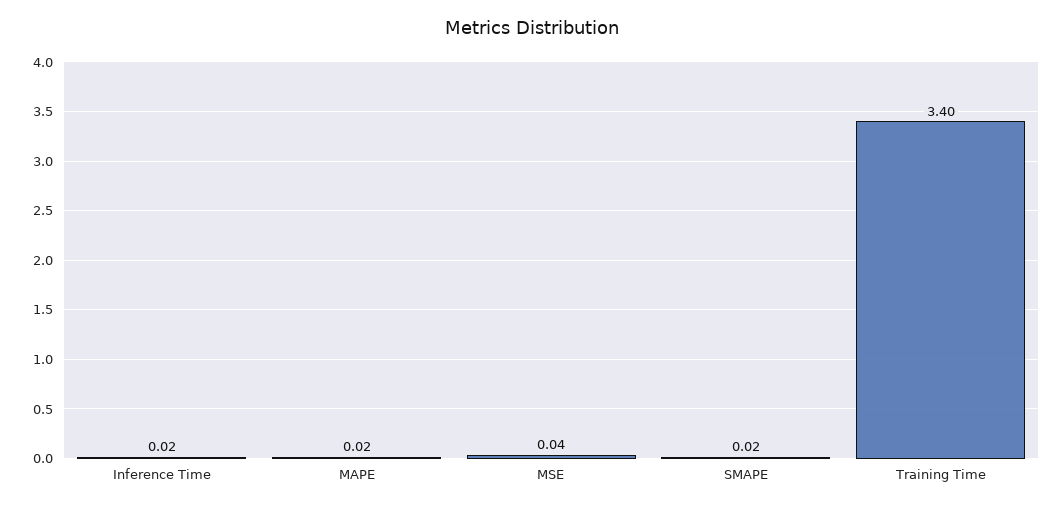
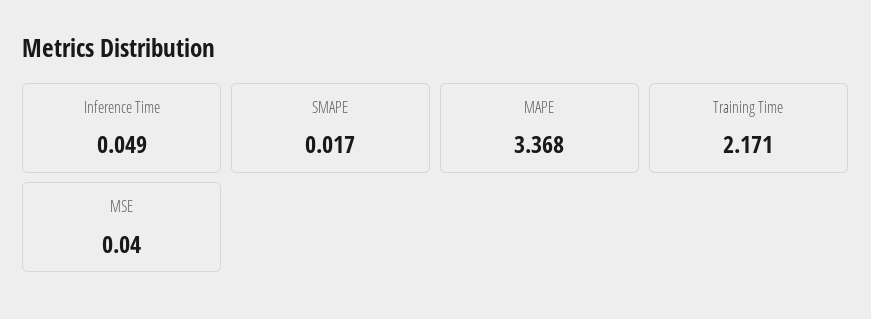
Inference Time: 0.02 -> 0.049
MAPE: 0.02 -> 3.368
Training Time: 3.4 -> 2.171

